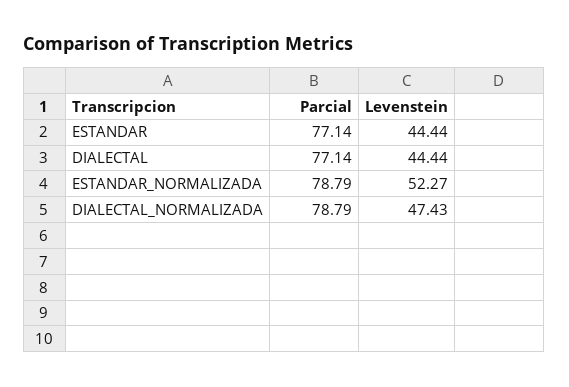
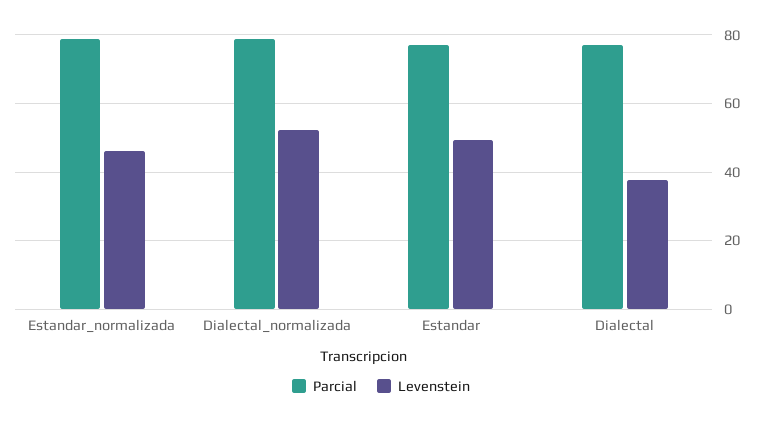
Levenstein, ESTANDAR: 44.44 -> 50
Levenstein, DIALECTAL: 44.44 -> 38
Levenstein, ESTANDAR_NORMALIZADA: 52.27 -> 46
Levenstein, DIALECTAL_NORMALIZADA: 47.43 -> 52

